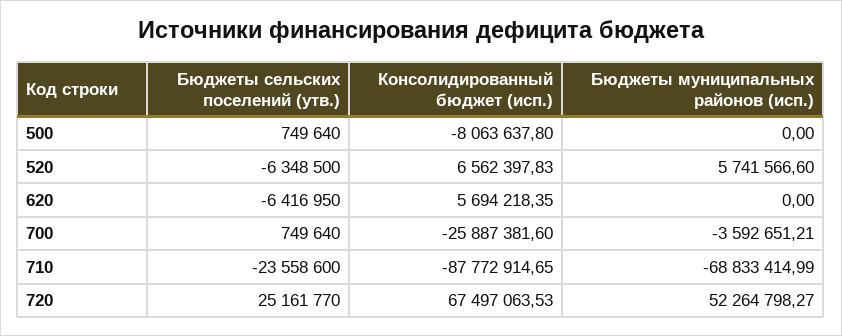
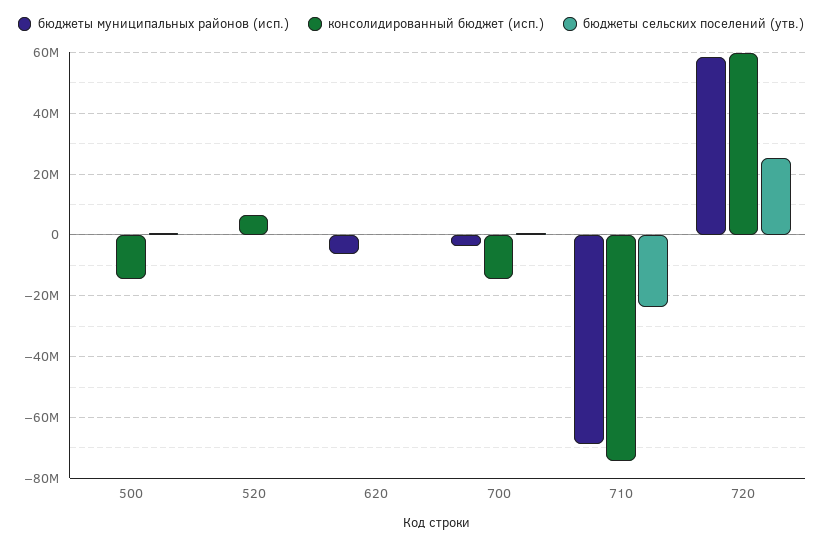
Консолидированный бюджет (исп.), 500: -8063637.8 -> -14000000
Бюджеты сельских поселений (утв.), 520: -6348500 -> 0
Бюджеты муниципальных районов (исп.), 520: 5741566.6 -> 0
Бюджеты сельских поселений (утв.), 620: -6416950 -> 0
Консолидированный бюджет (исп.), 620: 5694218.35 -> 0
Бюджеты муниципальных районов (исп.), 620: 0 -> -6000000
Консолидированный бюджет (исп.), 700: -25887381.6 -> -14000000
Консолидированный бюджет (исп.), 710: -87772914.65 -> -74000000
Консолидированный бюджет (исп.), 720: 67497063.53 -> 60000000
Бюджеты муниципальных районов (исп.), 720: 52264798.27 -> 58000000

